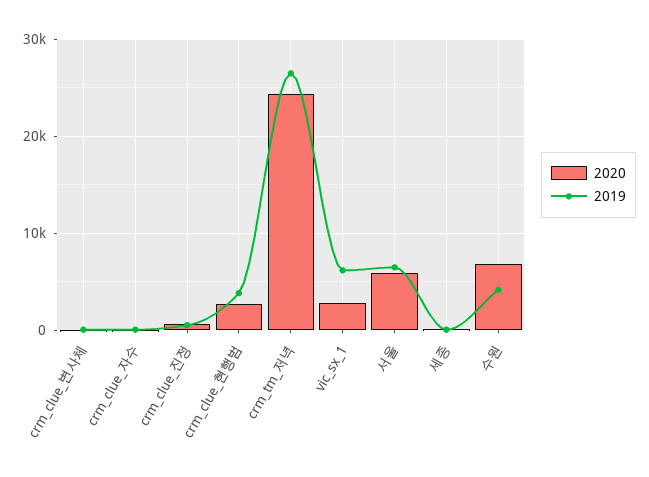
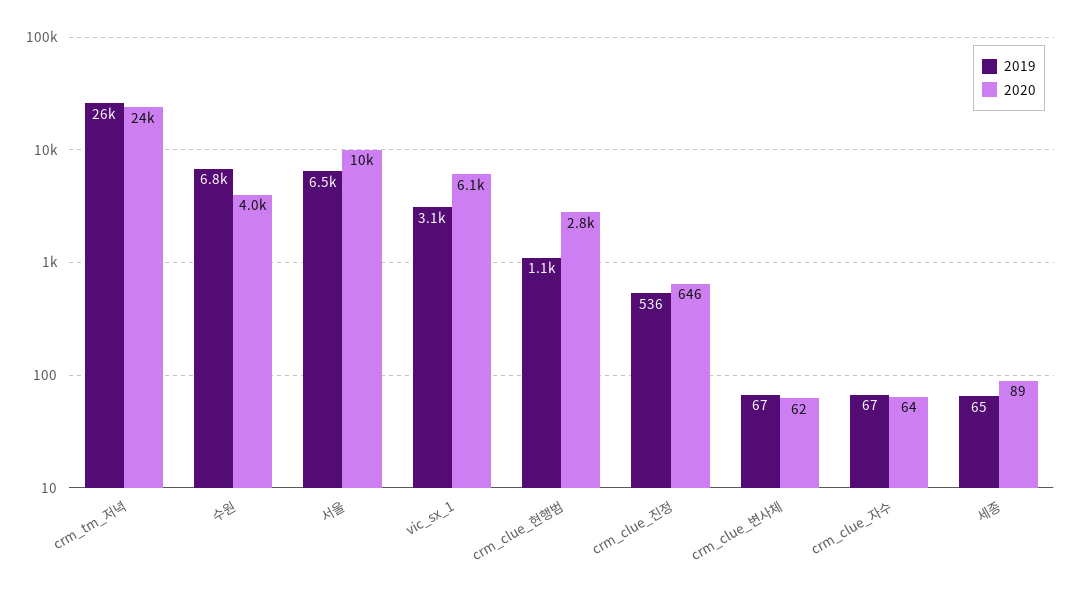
2019, crm_clue_현행범: 4000 -> 1100
2020, vic_sx_1: 3000 -> 6100
2019, vic_sx_1: 6000 -> 3100
2020, 서울: 6000 -> 10000
2020, 수원: 7000 -> 4000
2019, 수원: 4000 -> 6800

